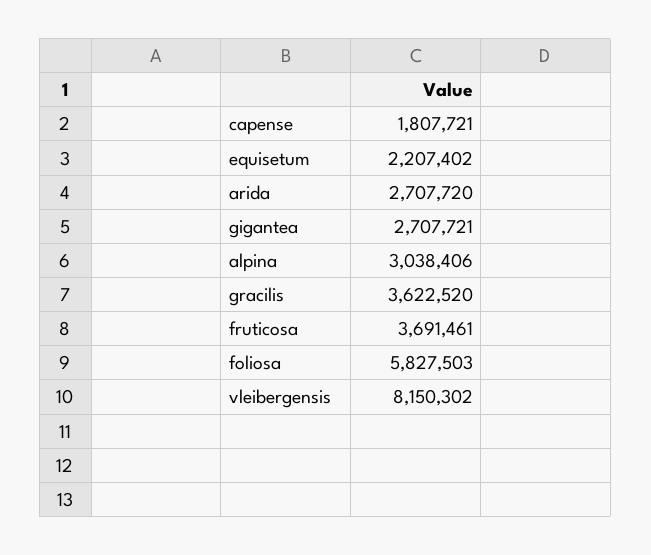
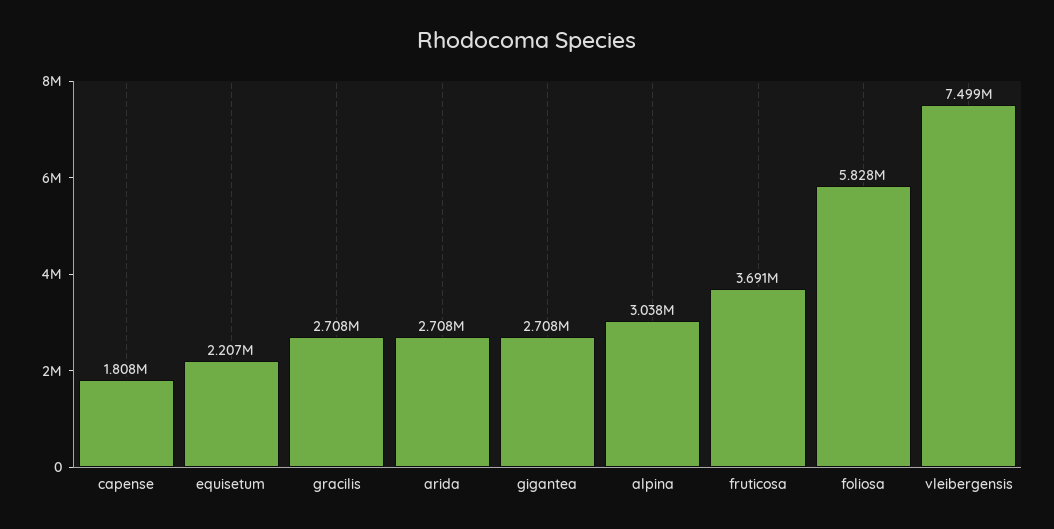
gracilis: 3622520 -> 2708000
vleibergensis: 8150302 -> 7499000

